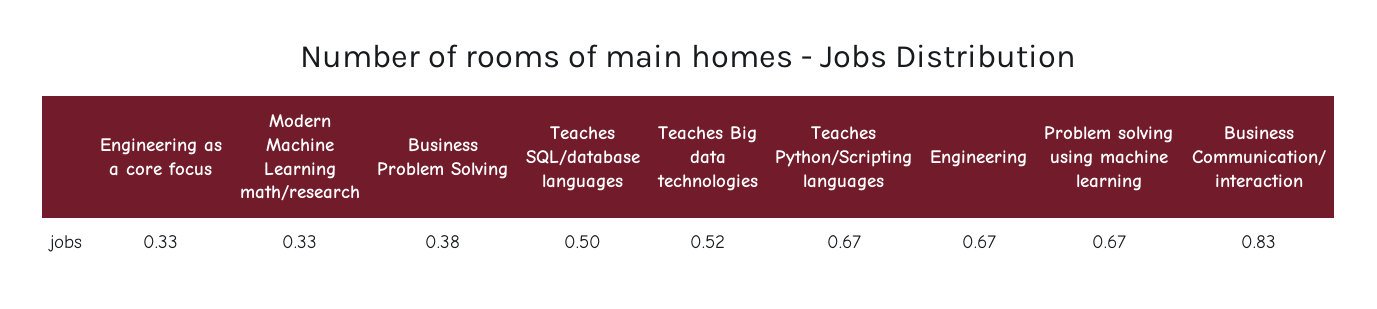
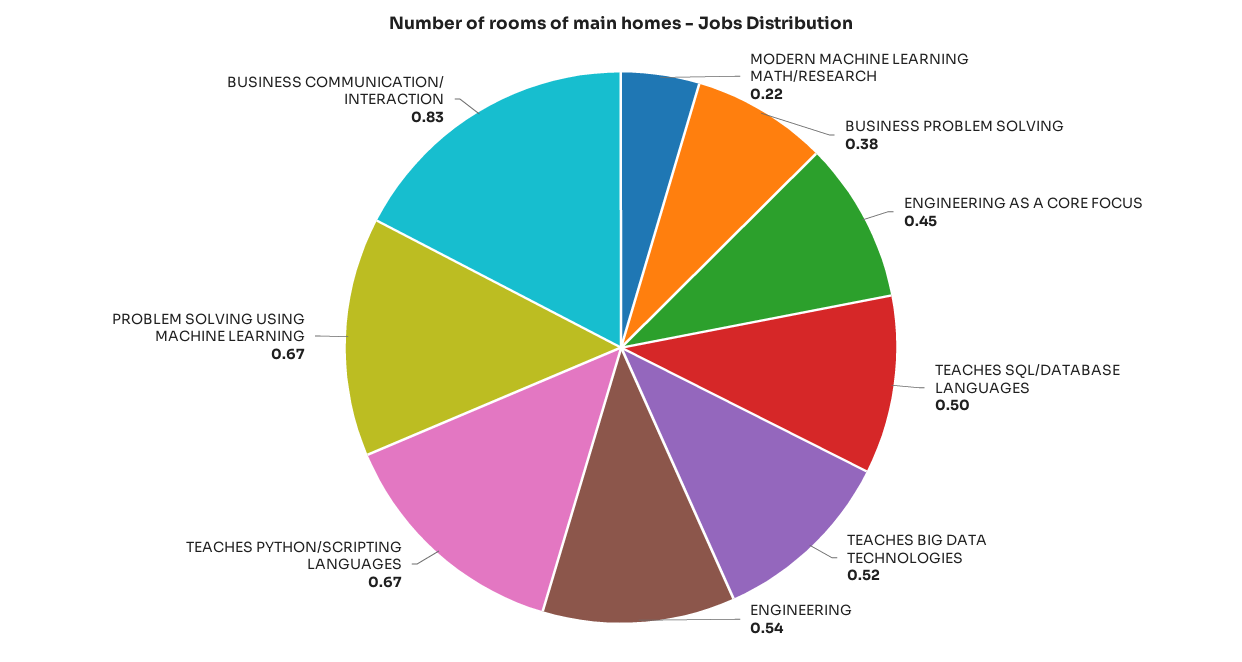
Engineering as a core focus: 0.33 -> 0.45
Modern Machine Learning math/research: 0.33 -> 0.22
Engineering: 0.67 -> 0.54

